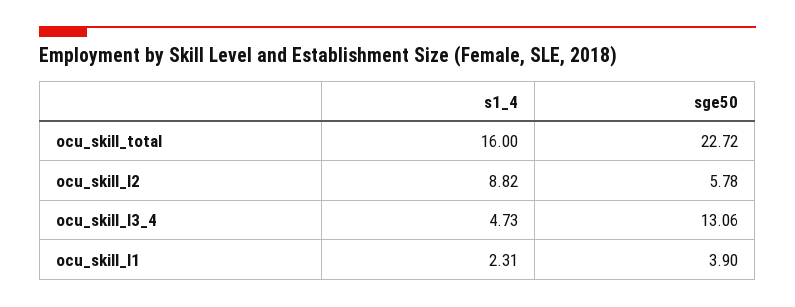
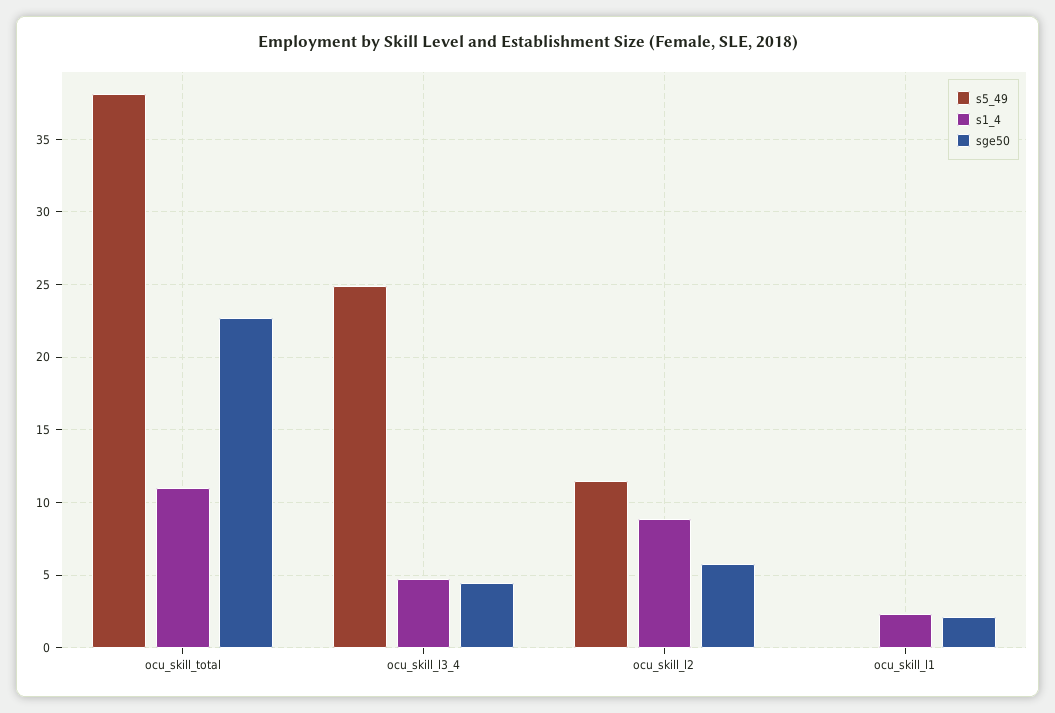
s1_4, ocu_skill_total: 16 -> 11
sge50, ocu_skill_l3_4: 13.06 -> 4.5
sge50, ocu_skill_l1: 3.9 -> 2
s5_49, ocu_skill_total: none -> 38
s5_49, ocu_skill_l3_4: none -> 25
s5_49, ocu_skill_l2: none -> 11.5
s5_49, ocu_skill_l1: none -> 0

